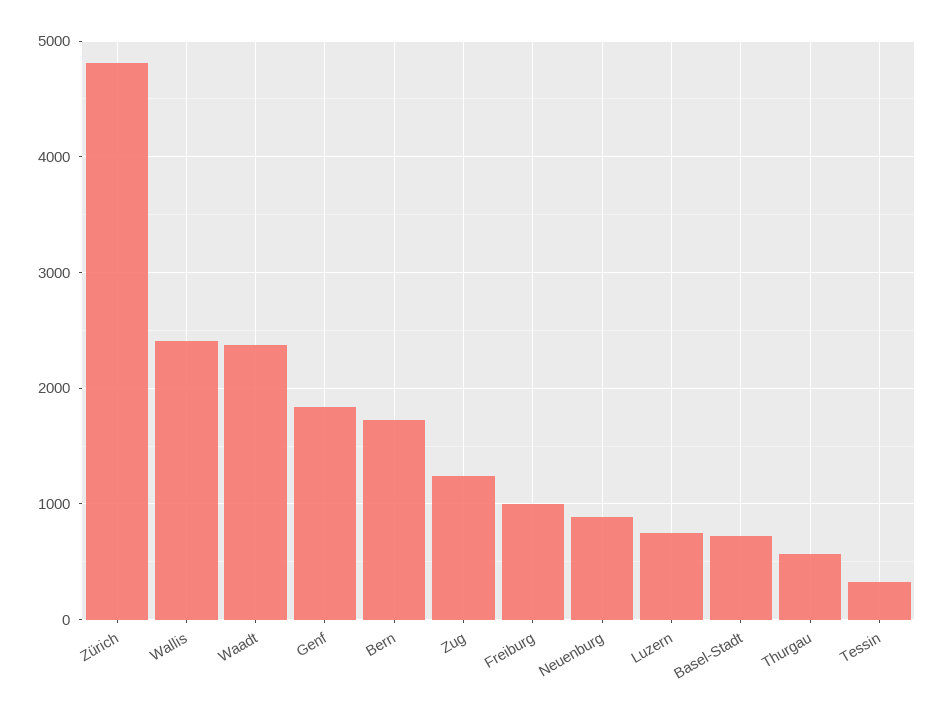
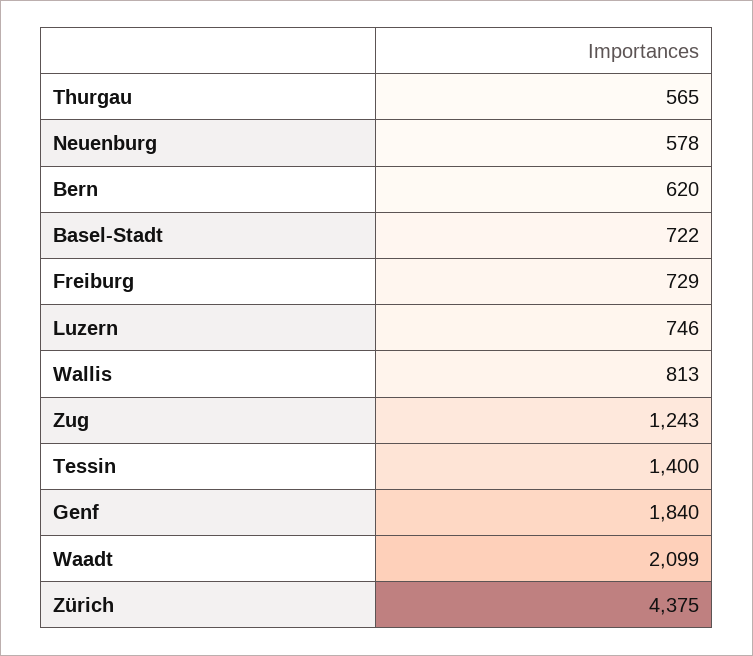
Zürich: 4800 -> 4375
Wallis: 2400 -> 813
Waadt: 2400 -> 2099
Bern: 1700 -> 620
Freiburg: 1000 -> 729
Neuenburg: 900 -> 578
Tessin: 300 -> 1400

